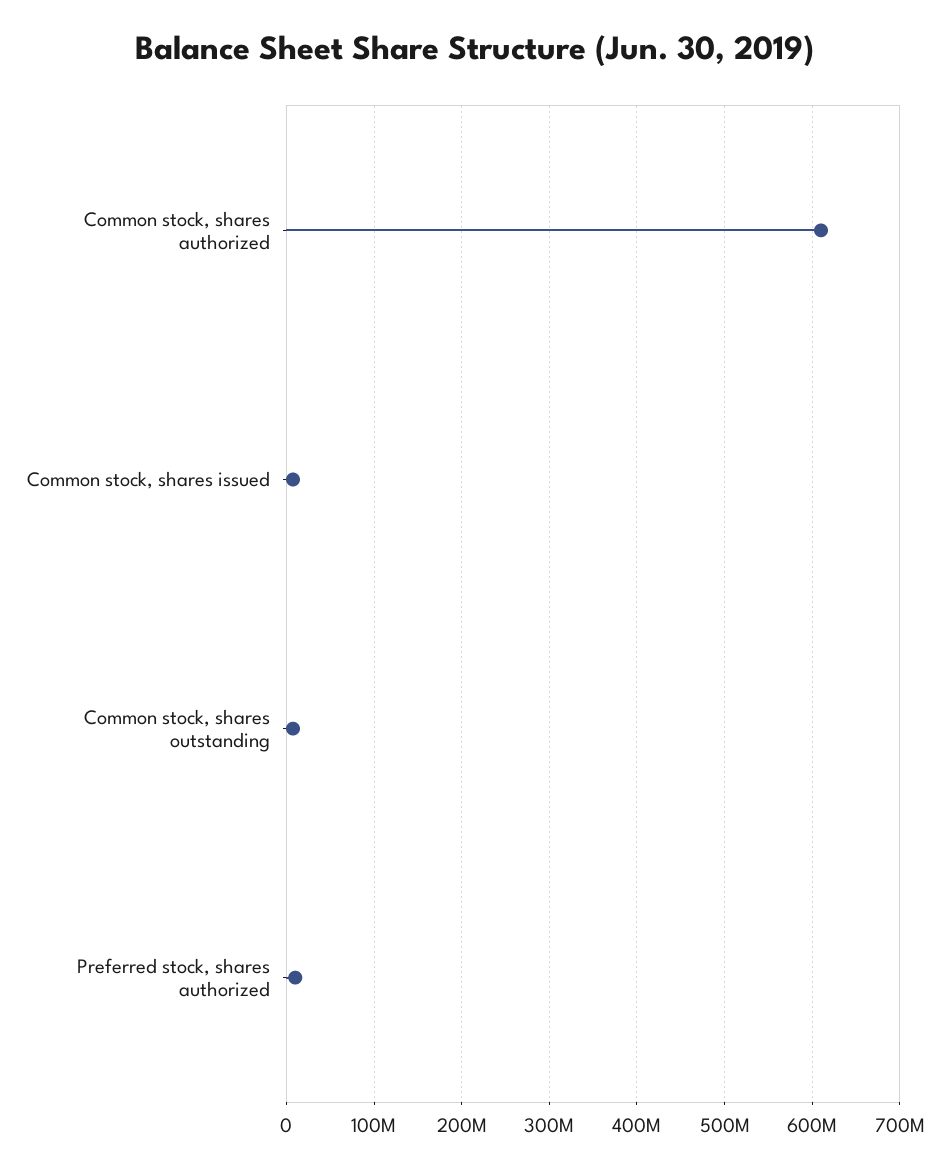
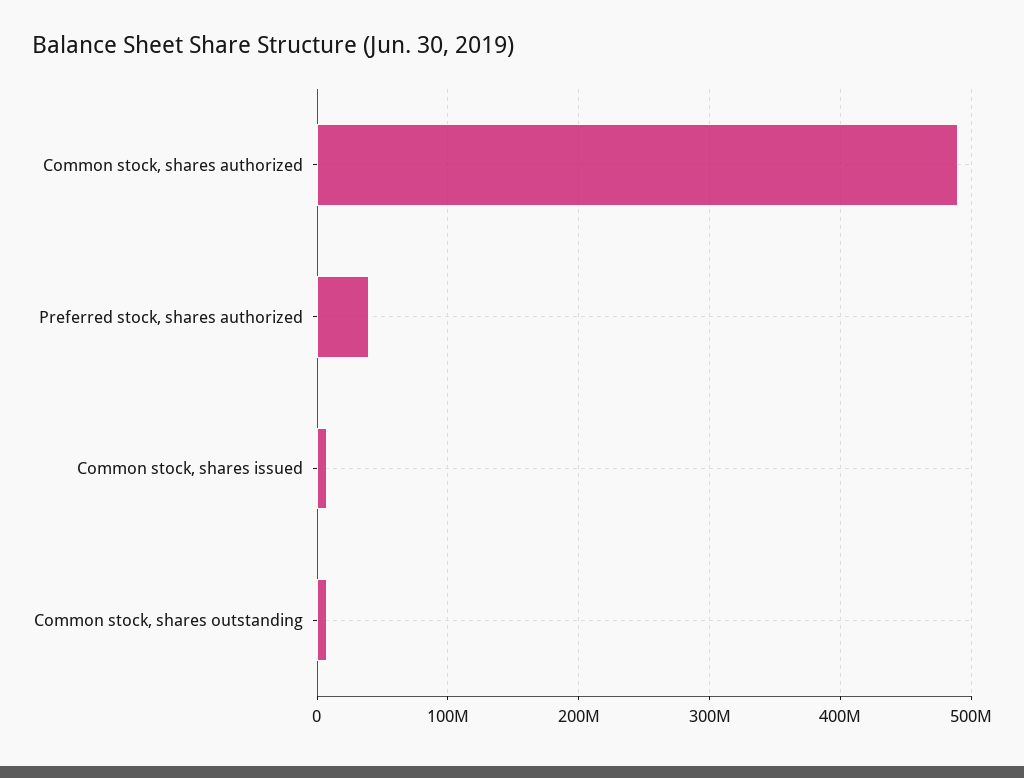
Common stock, shares authorized: 610000000 -> 490000000
Preferred stock, shares authorized: 10000000 -> 40000000

